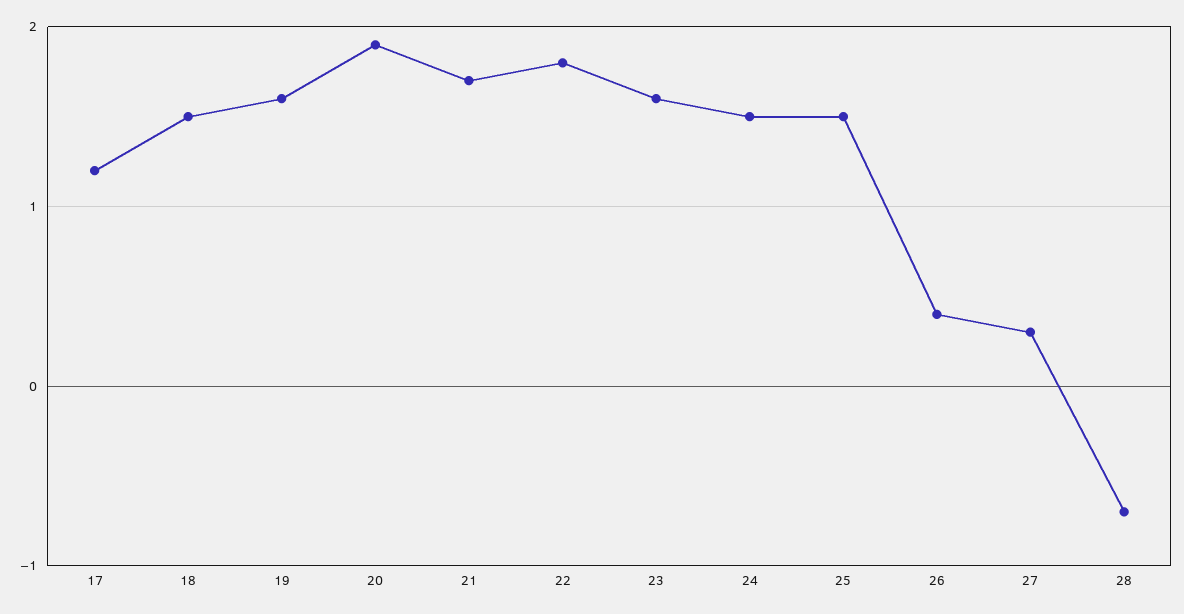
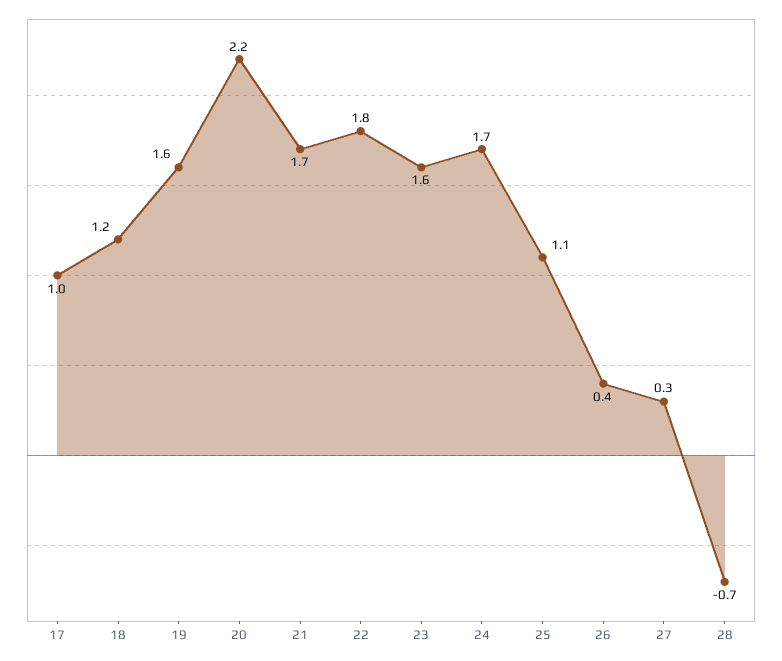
17: 1.2 -> 1
18: 1.5 -> 1.2
20: 1.9 -> 2.2
24: 1.5 -> 1.7
25: 1.5 -> 1.1

